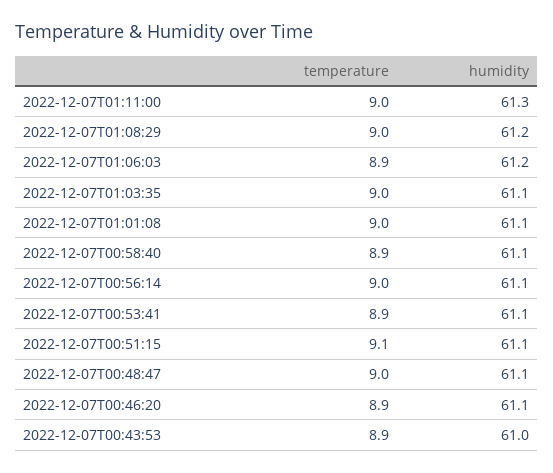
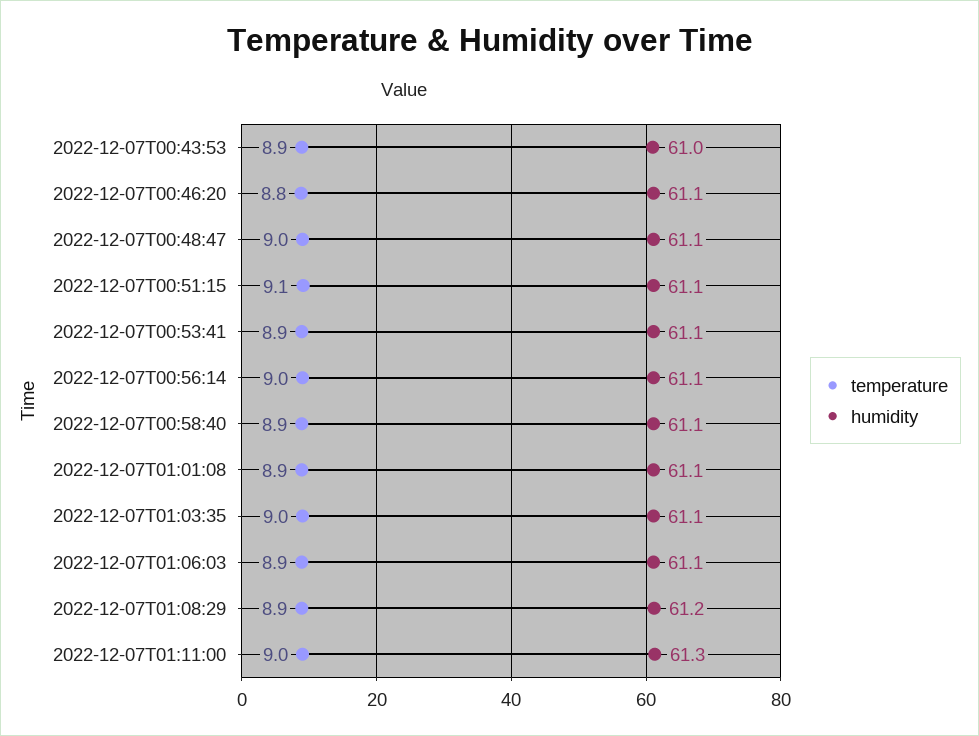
temperature, 2022-12-07T01:08:29: 9 -> 8.9
humidity, 2022-12-07T01:06:03: 61.2 -> 61.1
temperature, 2022-12-07T01:01:08: 9 -> 8.9
temperature, 2022-12-07T00:46:20: 8.9 -> 8.8

